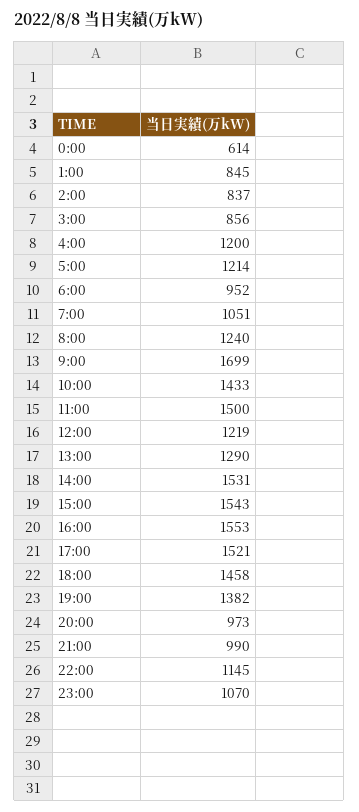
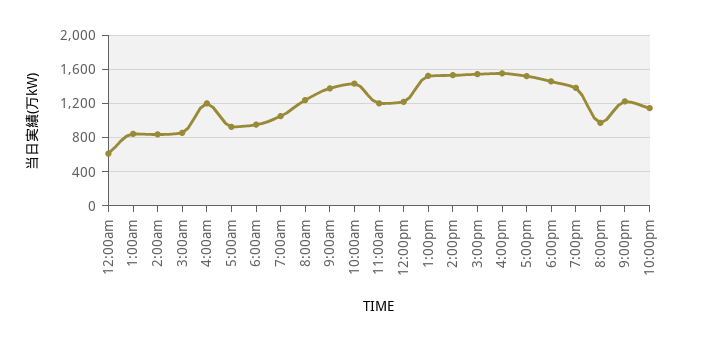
5:00: 1214 -> 900
9:00: 1699 -> 1400
11:00: 1500 -> 1200
13:00: 1290 -> 1500
21:00: 990 -> 1200
23:00: 1070 -> none

